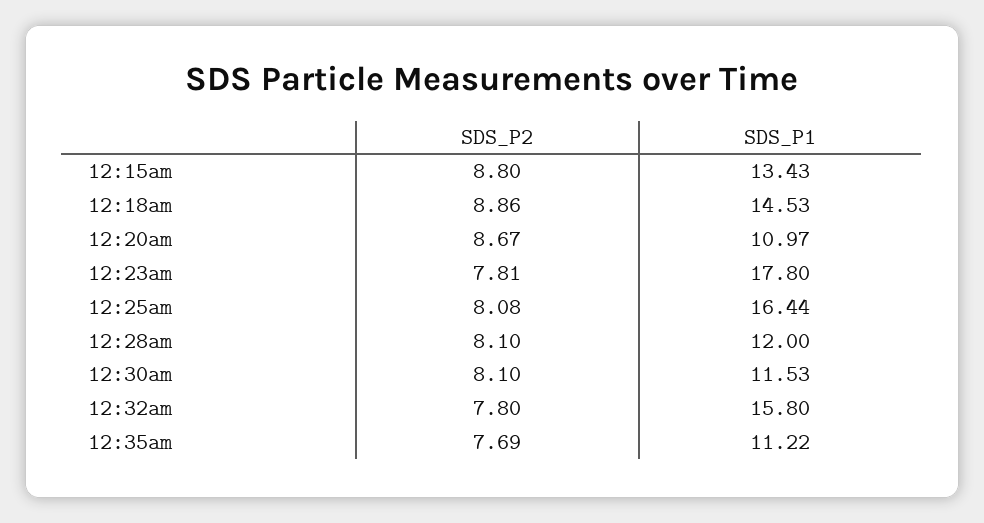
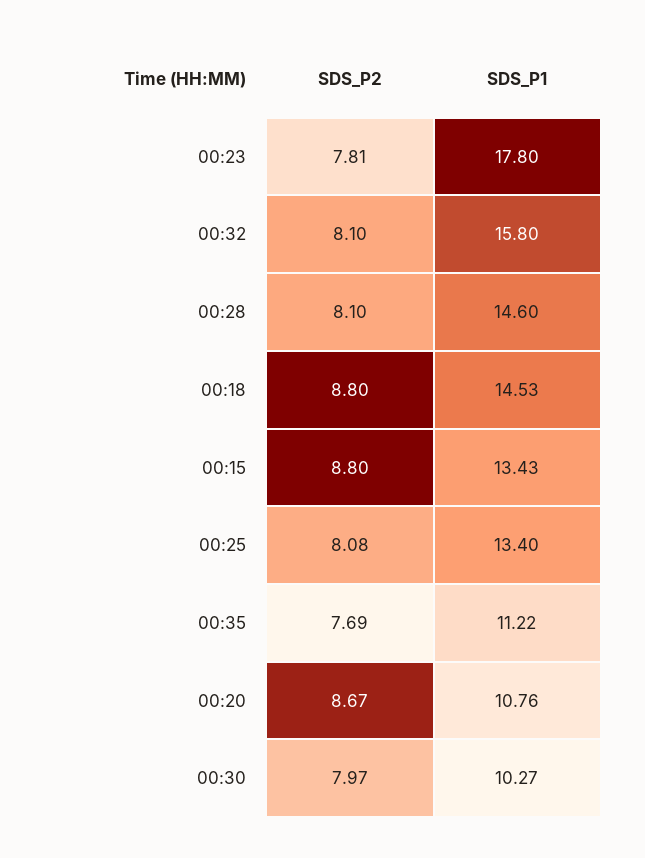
SDS_P2, 12:18am: 8.86 -> 8.8
SDS_P1, 12:20am: 10.97 -> 10.76
SDS_P1, 12:25am: 16.44 -> 13.4
SDS_P1, 12:28am: 12 -> 14.6
SDS_P2, 12:30am: 8.1 -> 7.97
SDS_P1, 12:30am: 11.53 -> 10.27
SDS_P2, 12:32am: 7.8 -> 8.1

